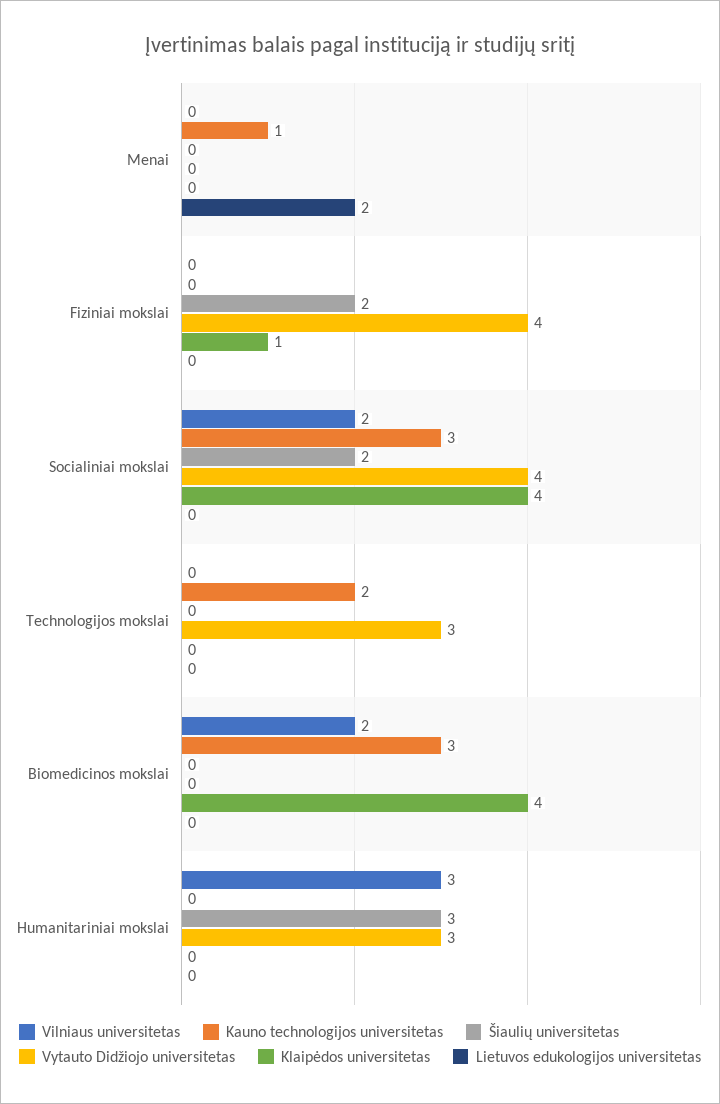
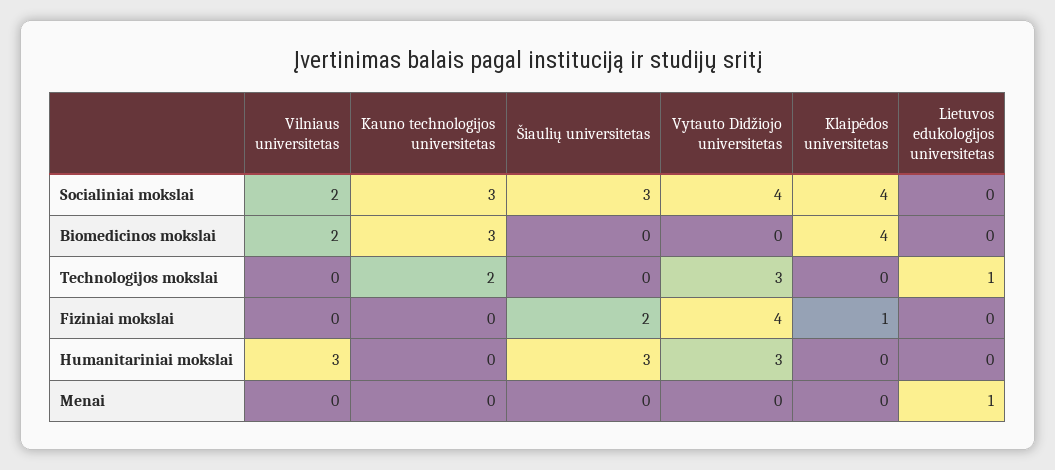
Kauno technologijos universitetas, Menai: 1 -> 0
Lietuvos edukologijos universitetas, Menai: 2 -> 1
Šiaulių universitetas, Socialiniai mokslai: 2 -> 3
Lietuvos edukologijos universitetas, Technologijos mokslai: 0 -> 1

